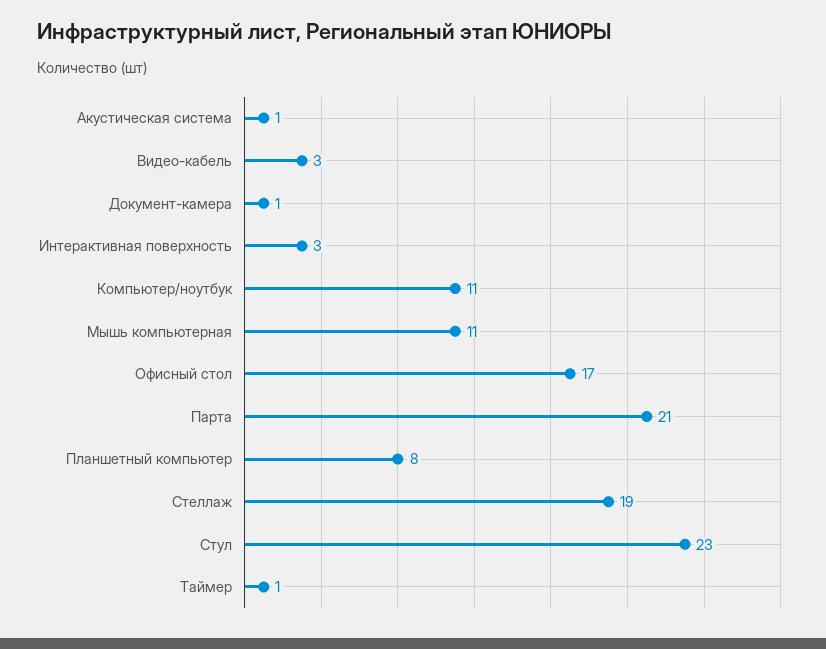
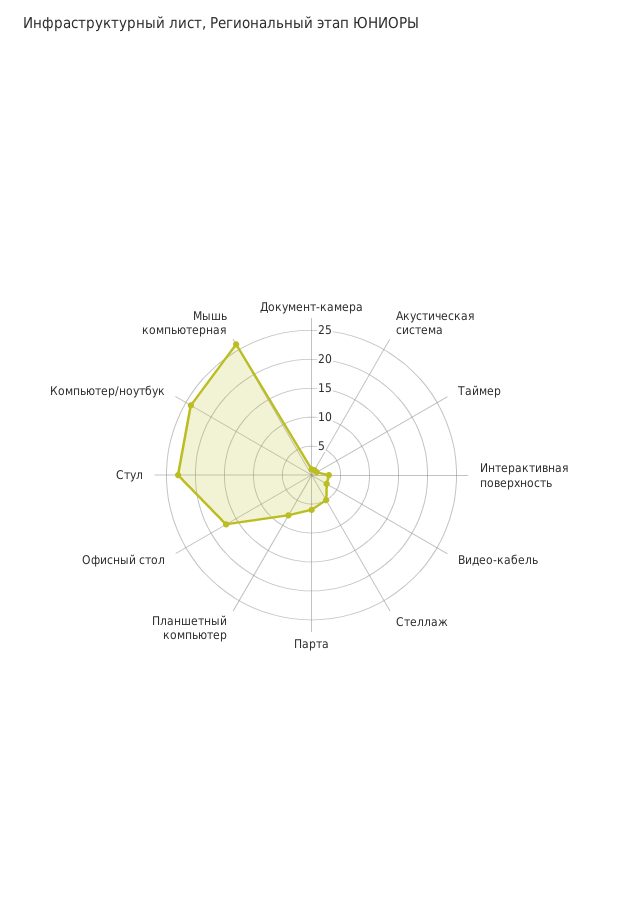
Компьютер/ноутбук: 11 -> 25
Мышь компьютерная: 11 -> 25
Парта: 21 -> 5
Стеллаж: 19 -> 5

